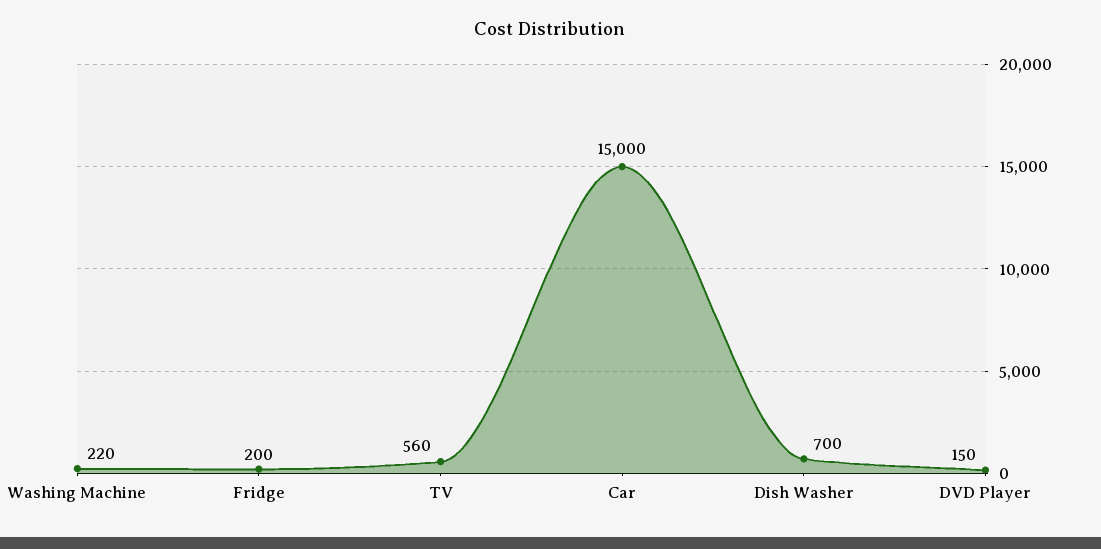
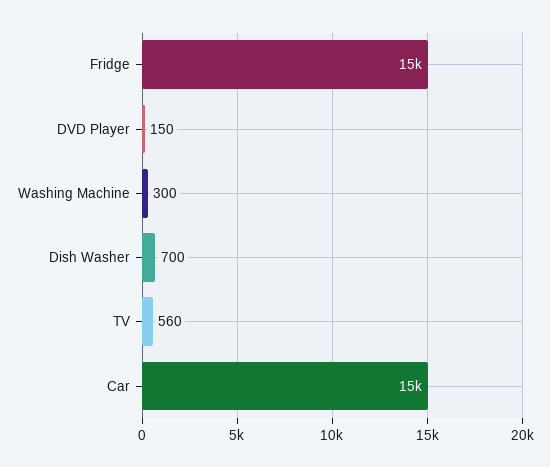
Washing Machine: 220 -> 300
Fridge: 200 -> 15000

